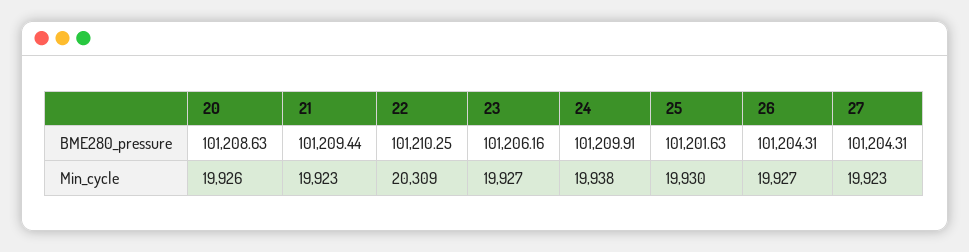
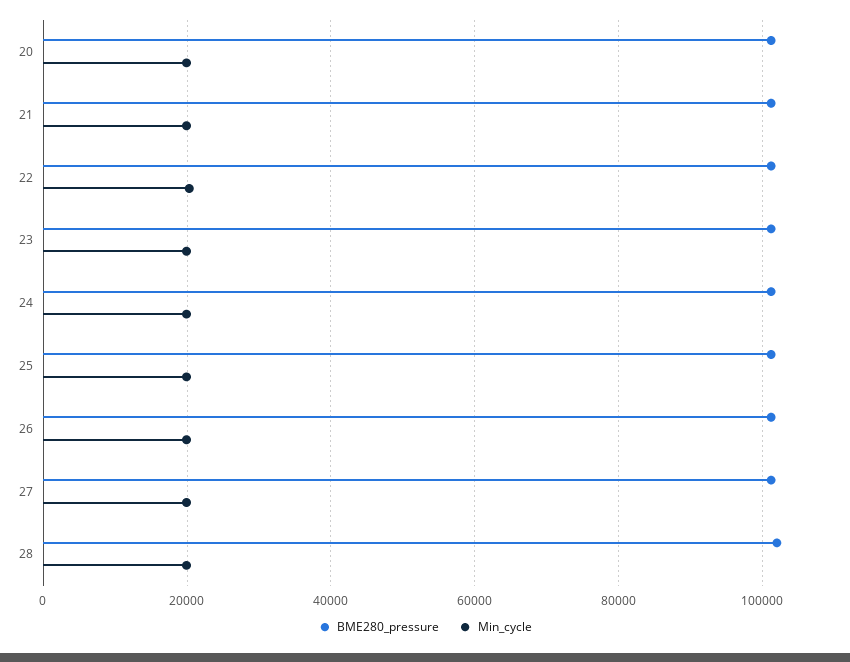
BME280_pressure, 28: none -> 102000
Min_cycle, 28: none -> 20000

